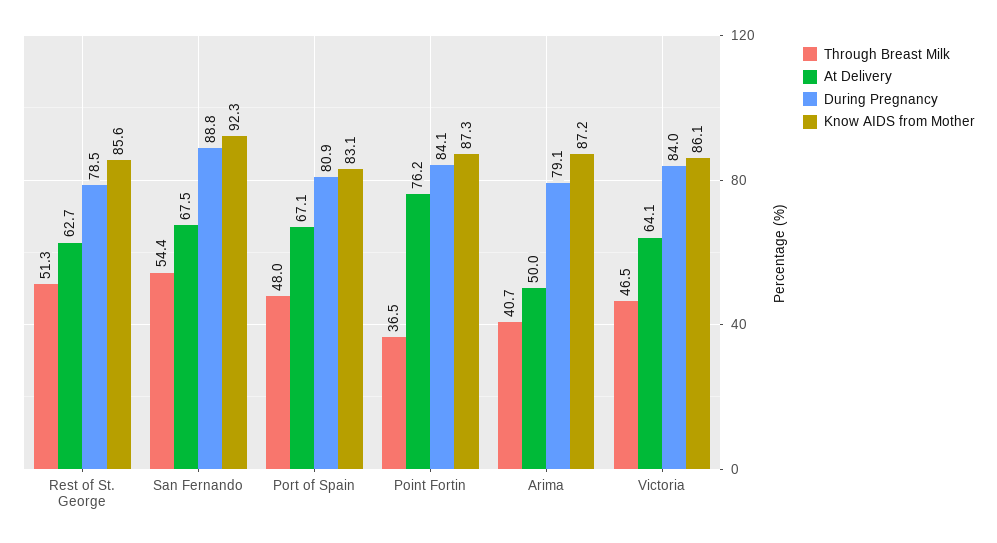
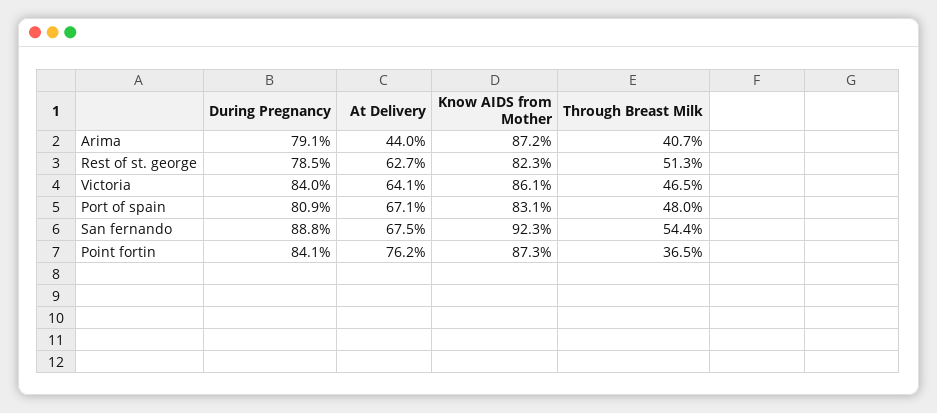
Know AIDS from Mother, Rest of St. George: 85.6 -> 82.3
At Delivery, Arima: 50 -> 44

